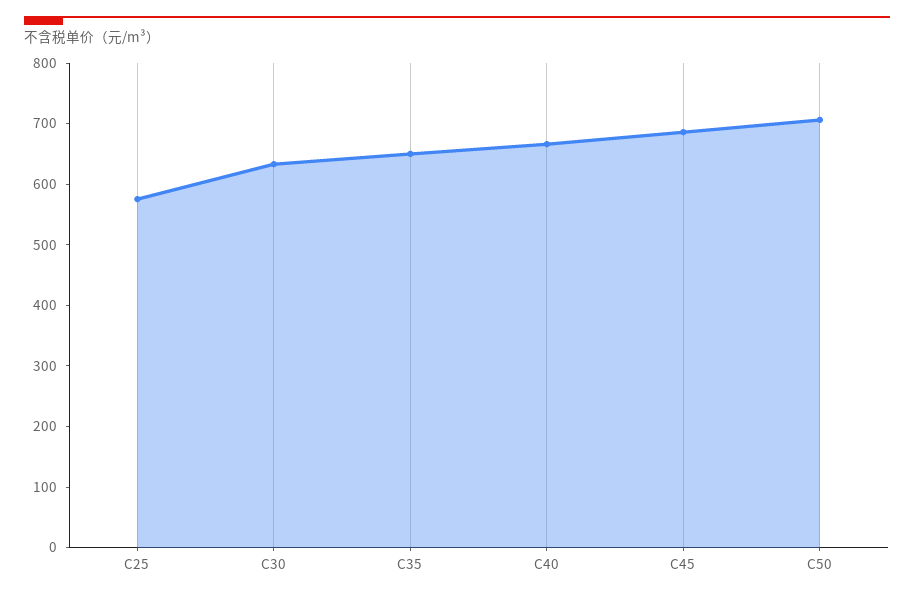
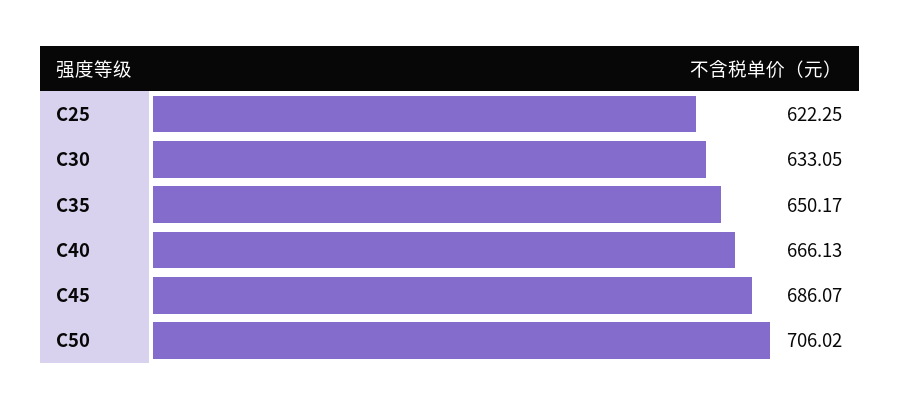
C25: 580 -> 622.25

